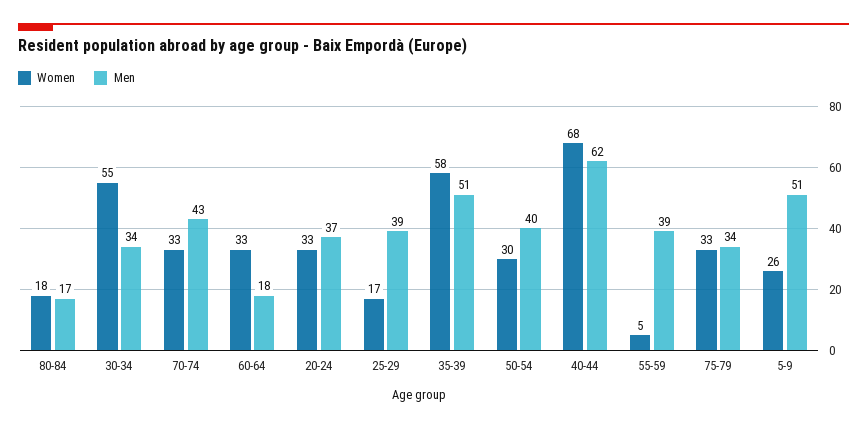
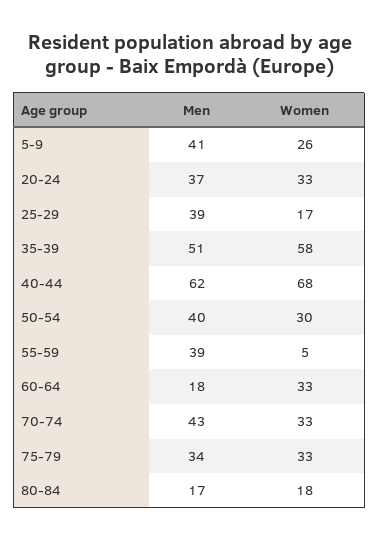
Women, 30-34: 55 -> none
Men, 30-34: 34 -> none
Men, 5-9: 51 -> 41

